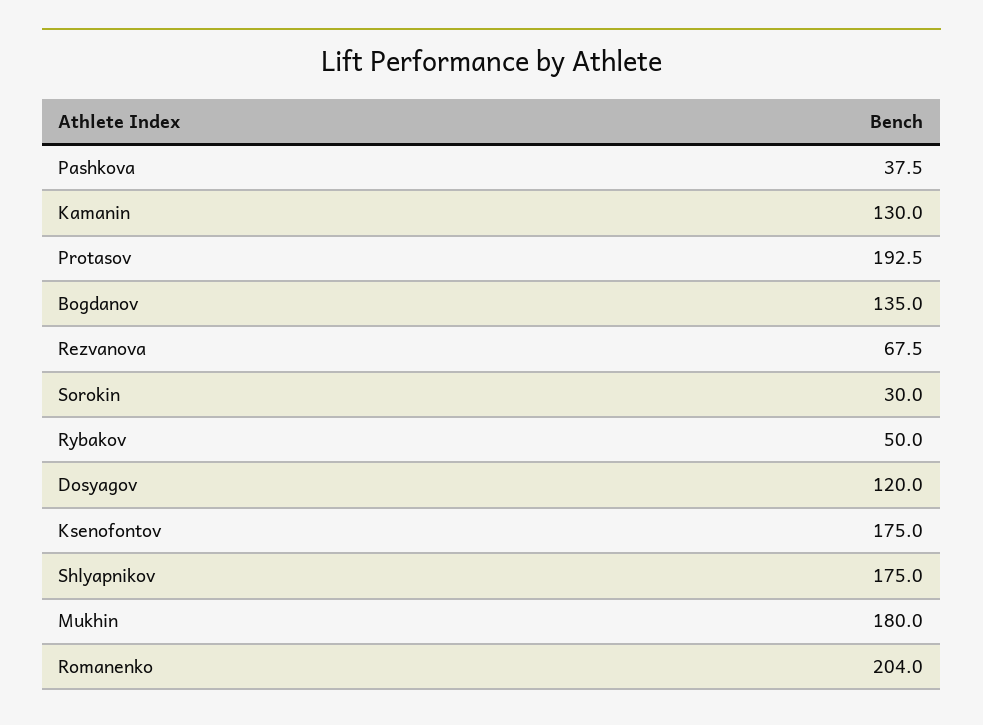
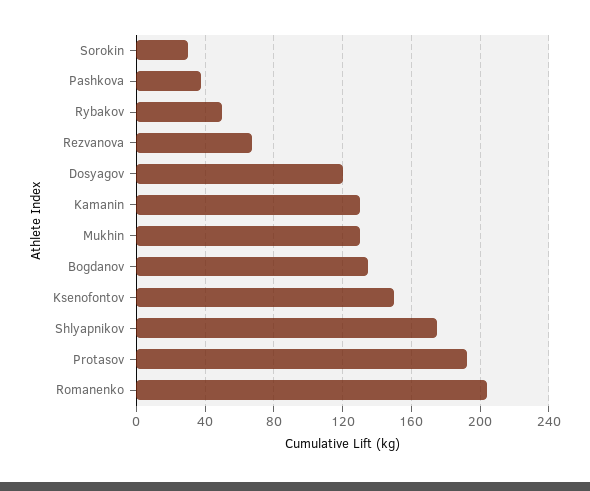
Ksenofontov: 175 -> 150
Mukhin: 180 -> 130

